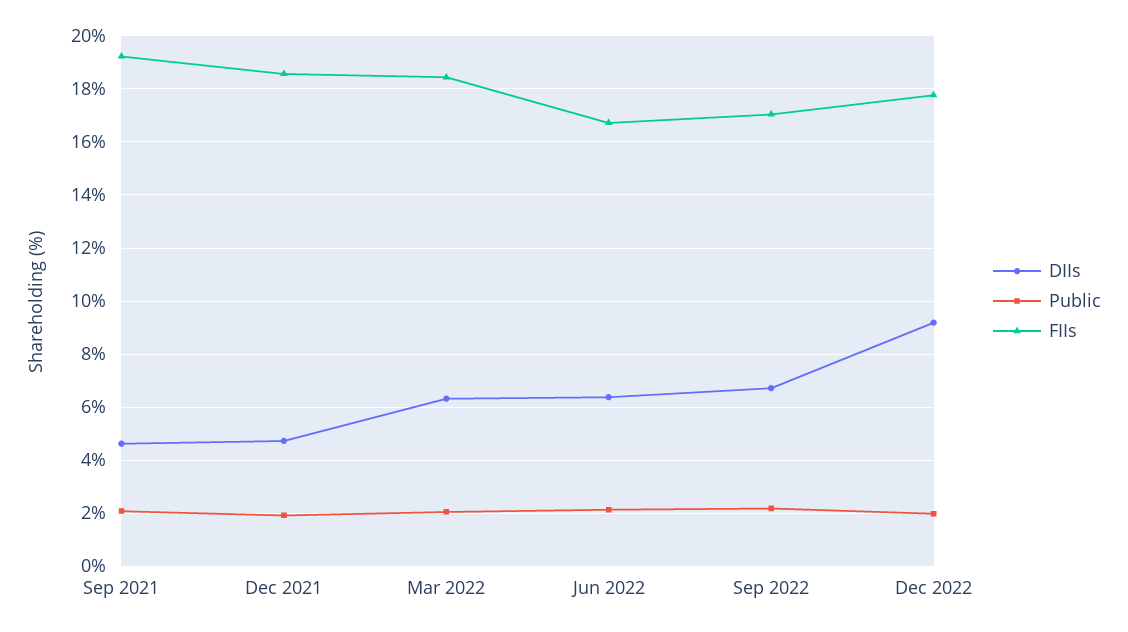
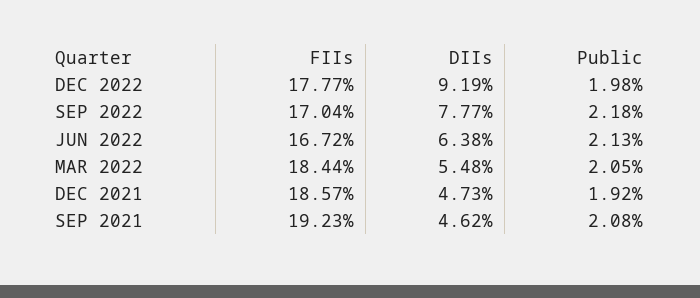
DIIs, Mar 2022: 6.25 -> 5.48
DIIs, Sep 2022: 6.75 -> 7.77

